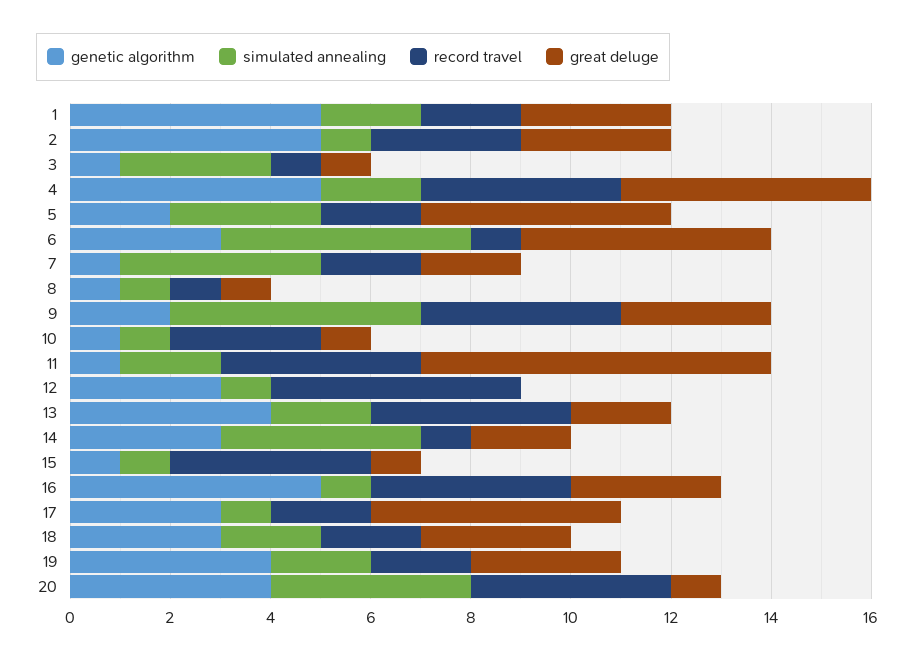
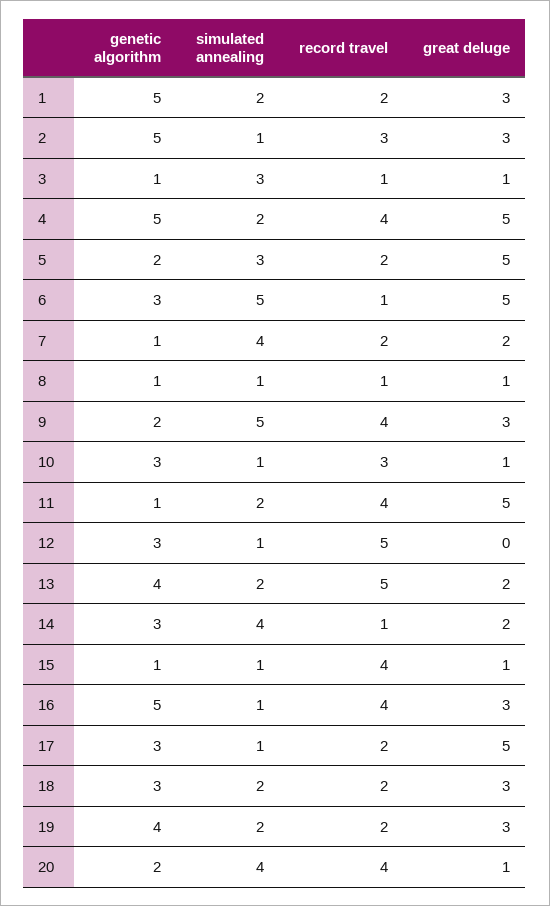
genetic algorithm, 10: 1 -> 3
great deluge, 11: 7 -> 5
record travel, 13: 4 -> 5
genetic algorithm, 20: 4 -> 2

